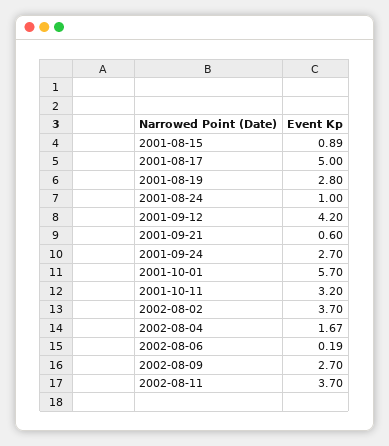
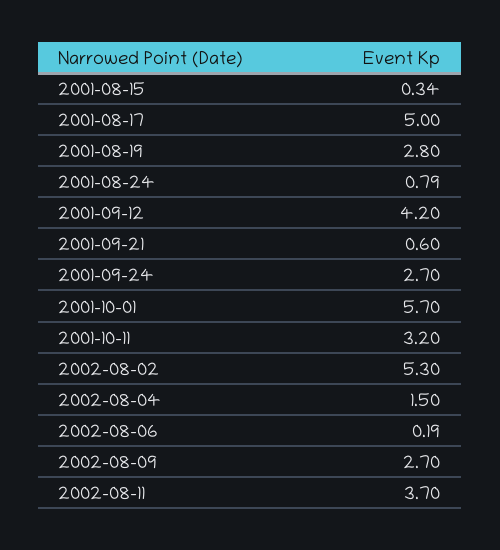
2001-08-15: 0.89 -> 0.34
2001-08-24: 1 -> 0.79
2002-08-02: 3.7 -> 5.3
2002-08-04: 1.67 -> 1.5

